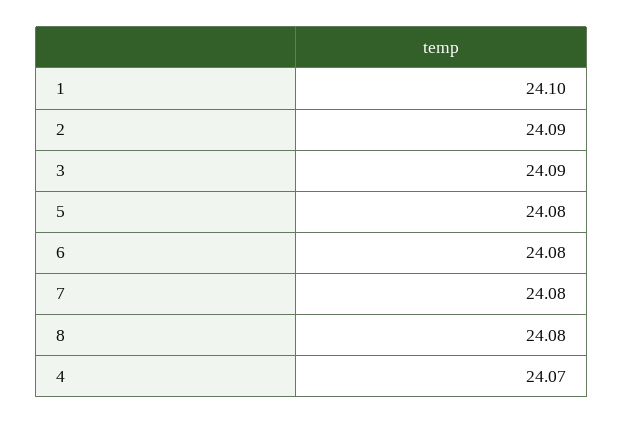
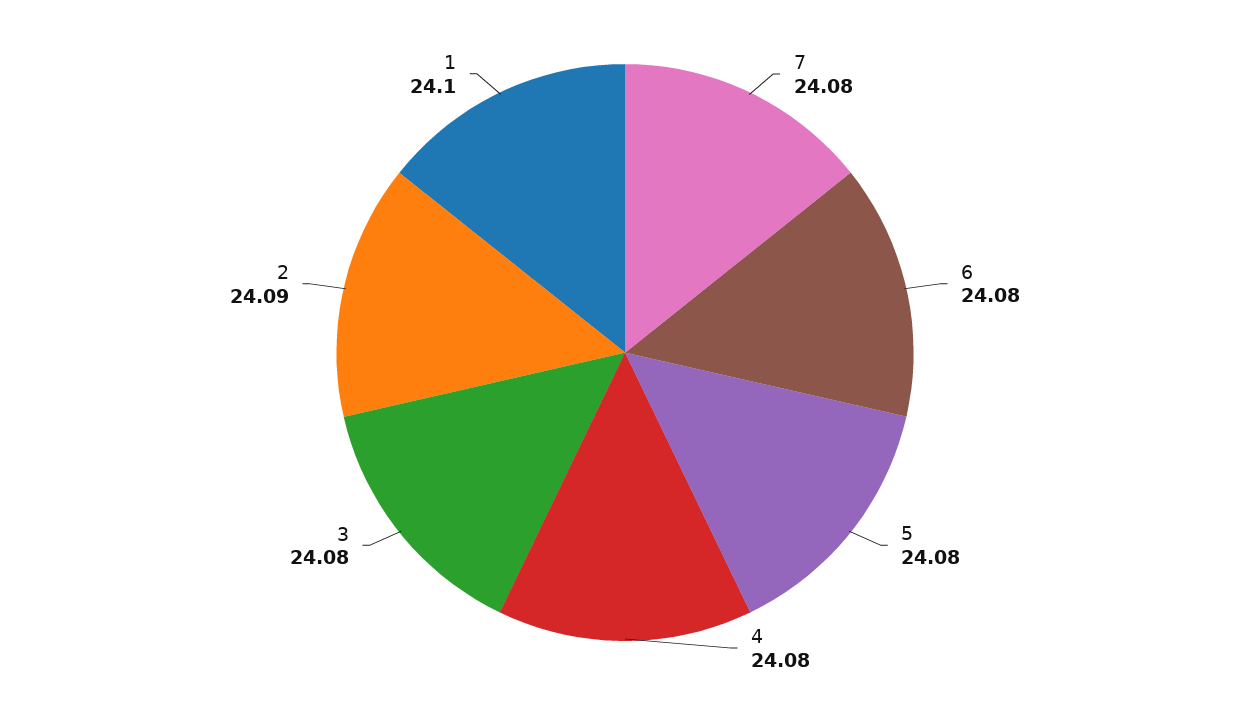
3: 24.09 -> 24.08
8: 24.08 -> none
4: 24.07 -> 24.08

